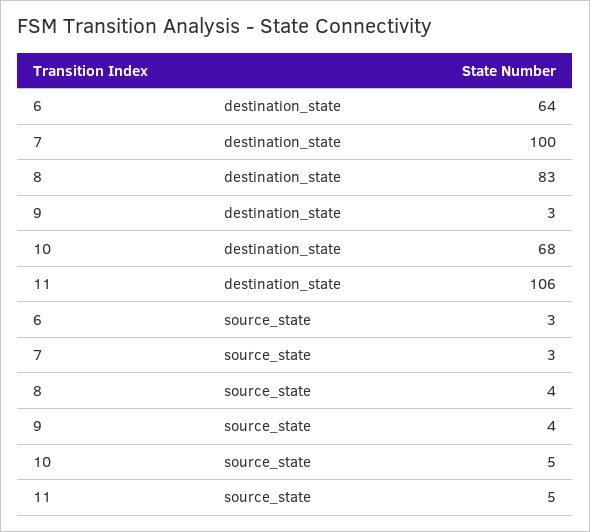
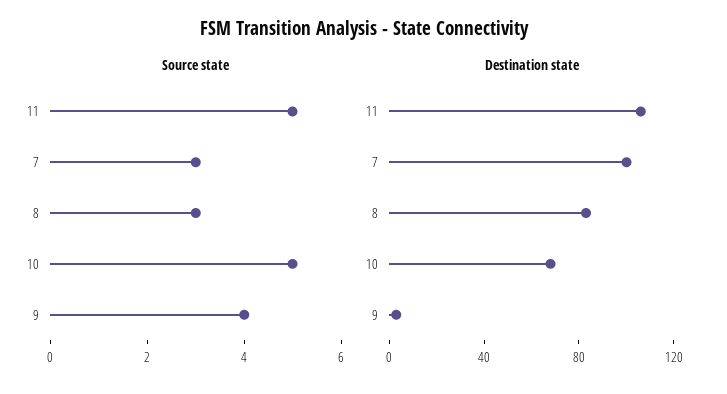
destination_state, 6: 64 -> none
source_state, 6: 3 -> none
source_state, 8: 4 -> 3

